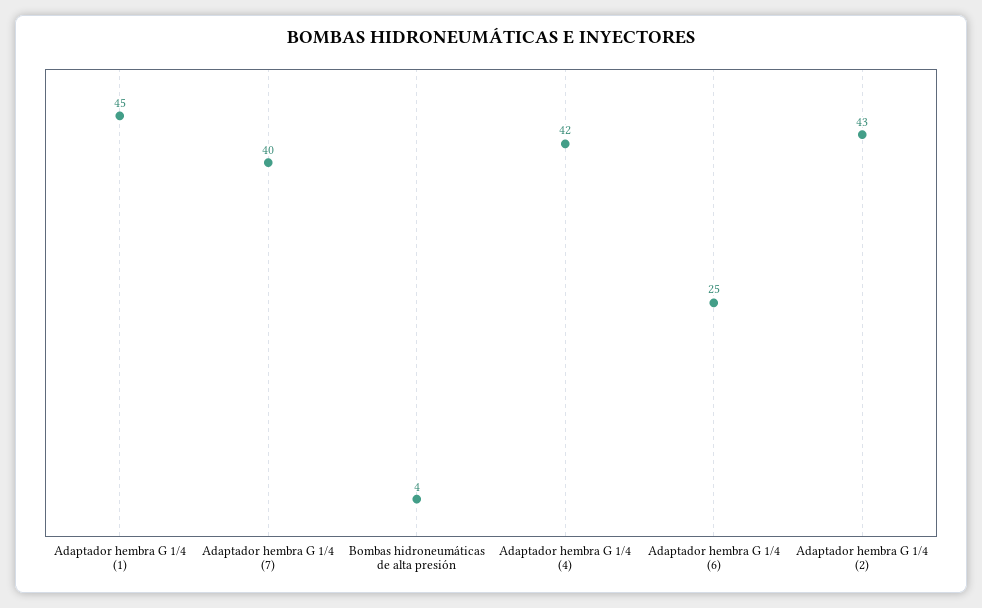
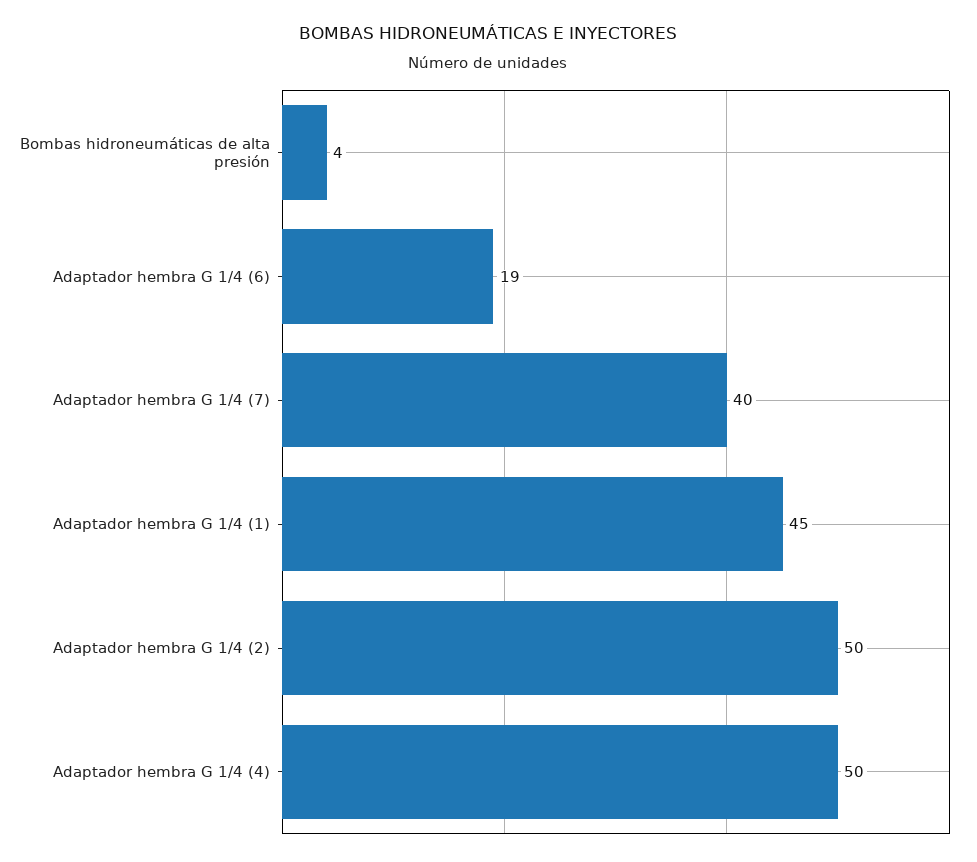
Adaptador hembra G 1/4 (4): 42 -> 50
Adaptador hembra G 1/4 (6): 25 -> 19
Adaptador hembra G 1/4 (2): 43 -> 50

